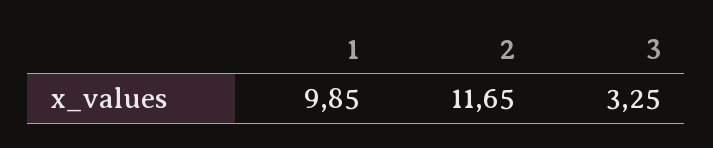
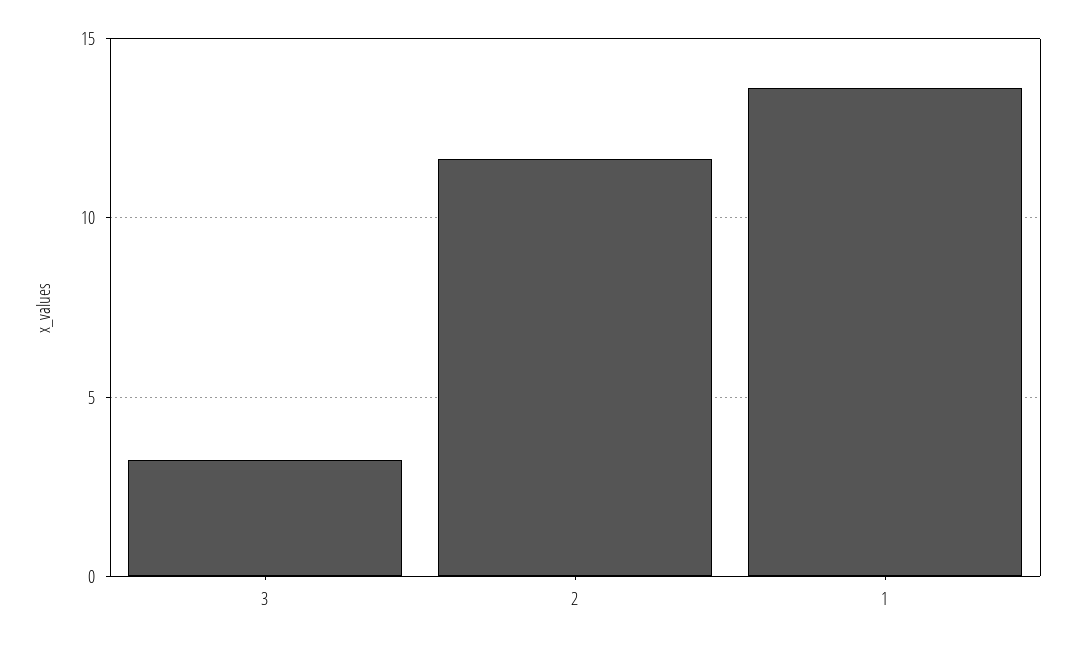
1: 9.85 -> 13.5

